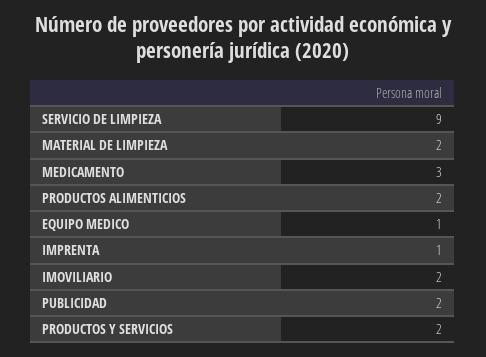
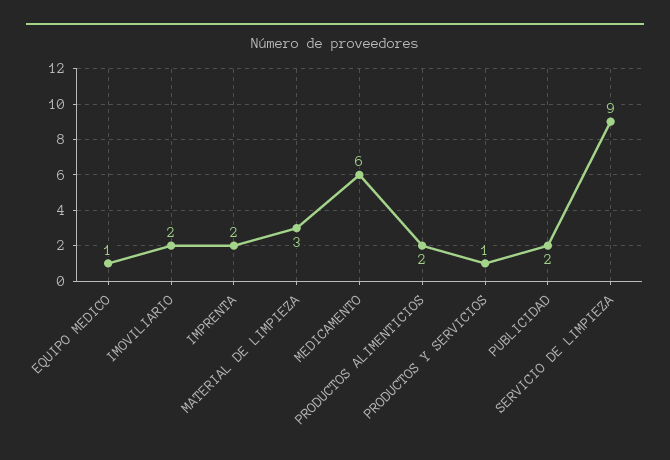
MATERIAL DE LIMPIEZA: 2 -> 3
MEDICAMENTO: 3 -> 6
IMPRENTA: 1 -> 2
PRODUCTOS Y SERVICIOS: 2 -> 1

